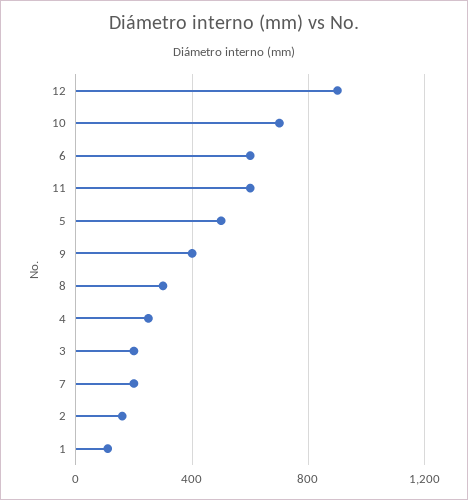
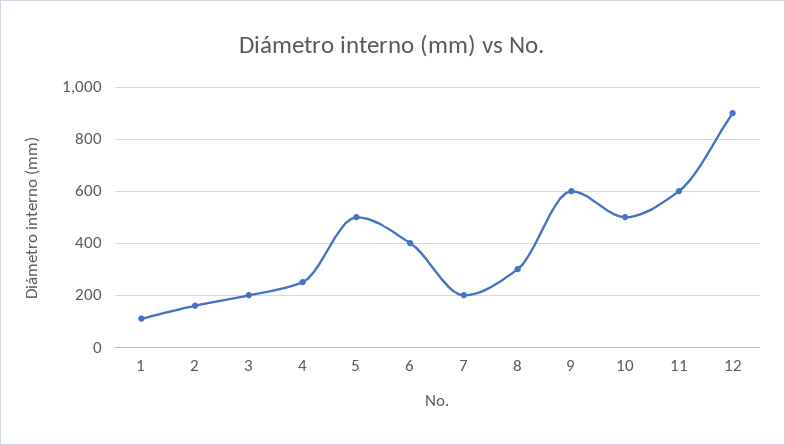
10: 700 -> 500
6: 600 -> 400
9: 400 -> 600

